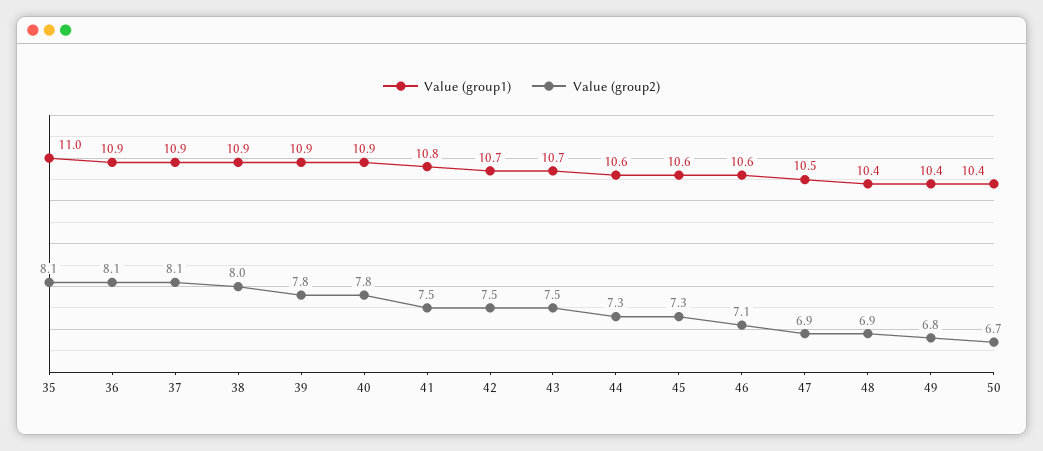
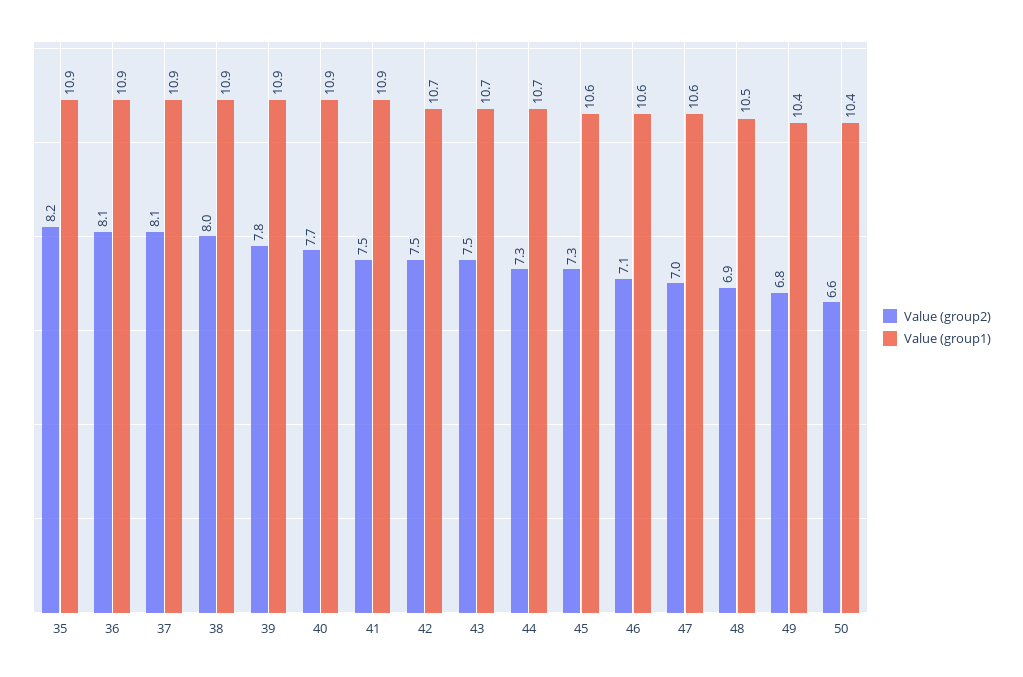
Value (group1), 35: 11 -> 10.9
Value (group2), 35: 8.1 -> 8.2
Value (group2), 40: 7.8 -> 7.7
Value (group1), 41: 10.8 -> 10.9
Value (group1), 44: 10.6 -> 10.7
Value (group1), 47: 10.5 -> 10.6
Value (group2), 47: 6.9 -> 7
Value (group1), 48: 10.4 -> 10.5
Value (group2), 50: 6.7 -> 6.6

